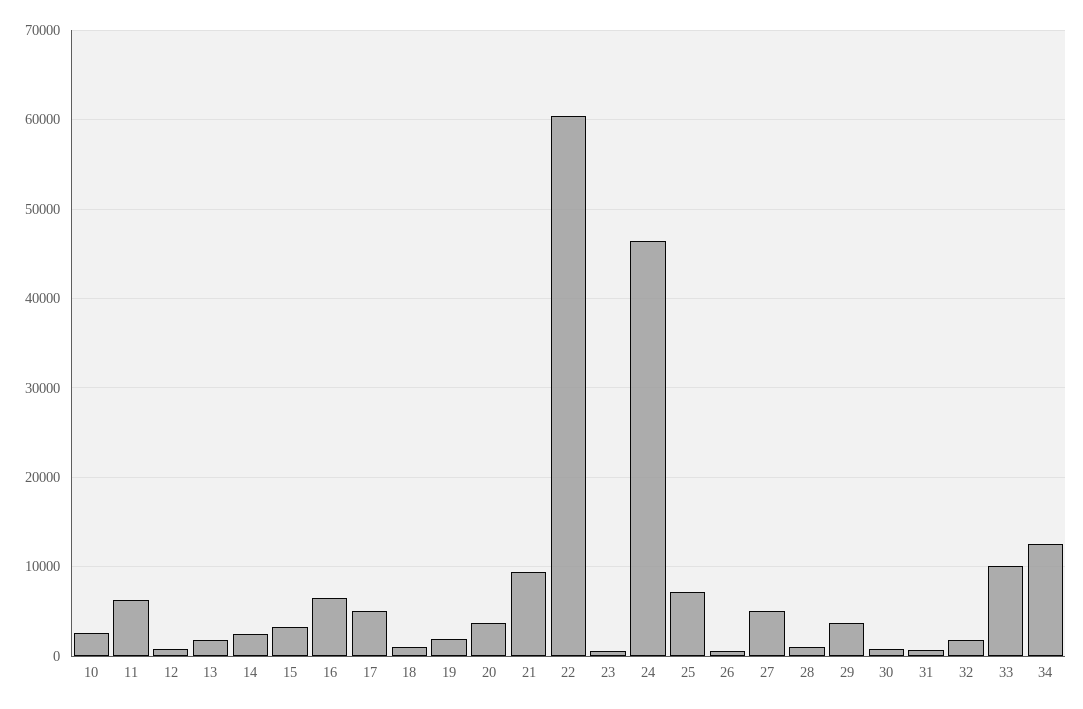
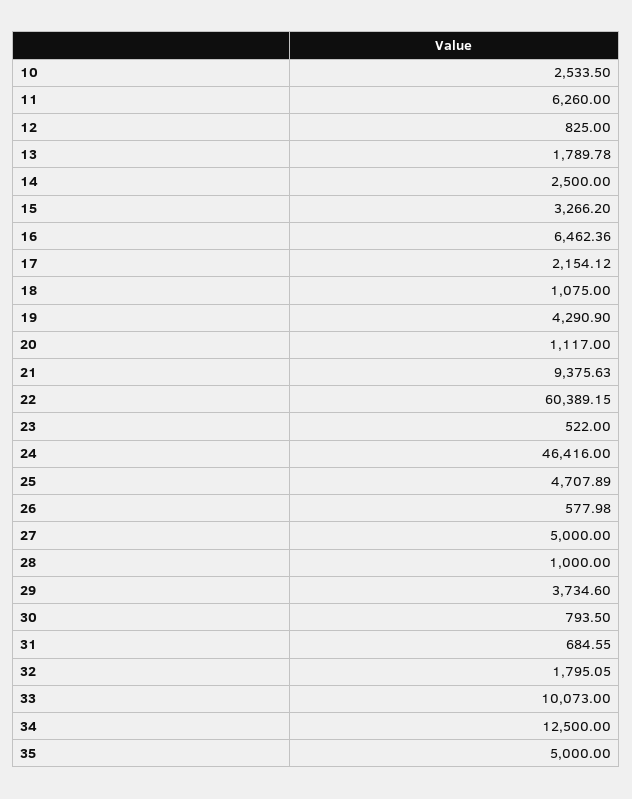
17: 5000 -> 2154.12
19: 2000 -> 4290.9
20: 4000 -> 1117
25: 7000 -> 4707.89
35: none -> 5000

